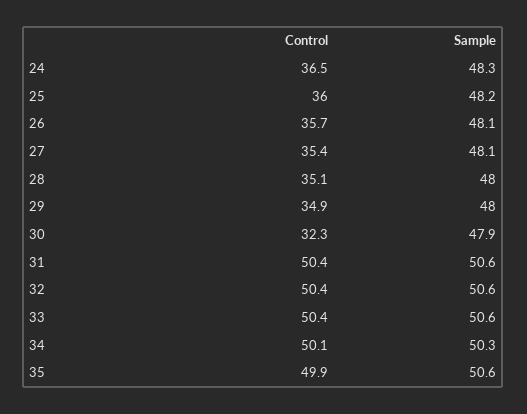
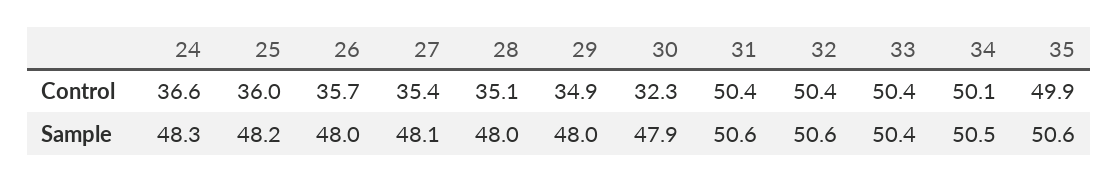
Control, 24: 36.5 -> 36.6
Sample, 26: 48.1 -> 48
Sample, 33: 50.6 -> 50.4
Sample, 34: 50.3 -> 50.5

